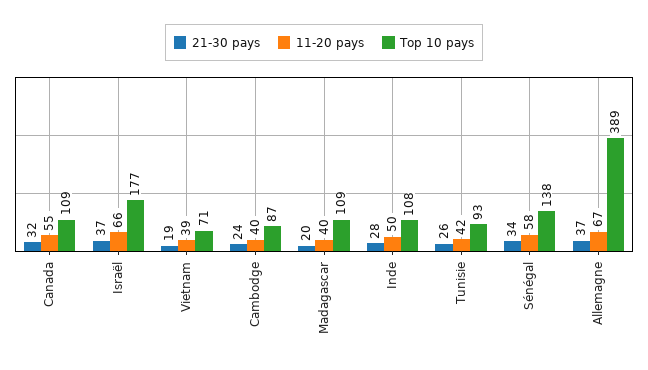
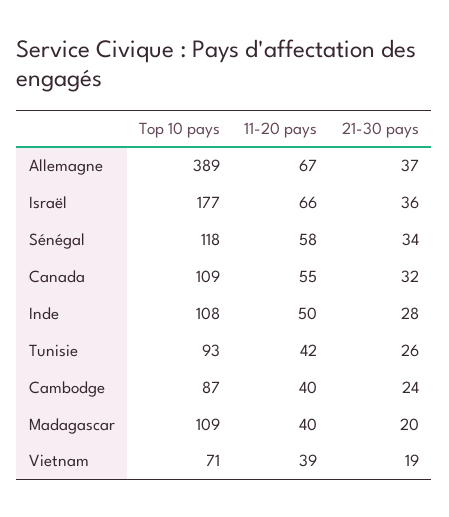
21-30 pays, Israël: 37 -> 36
Top 10 pays, Sénégal: 138 -> 118

